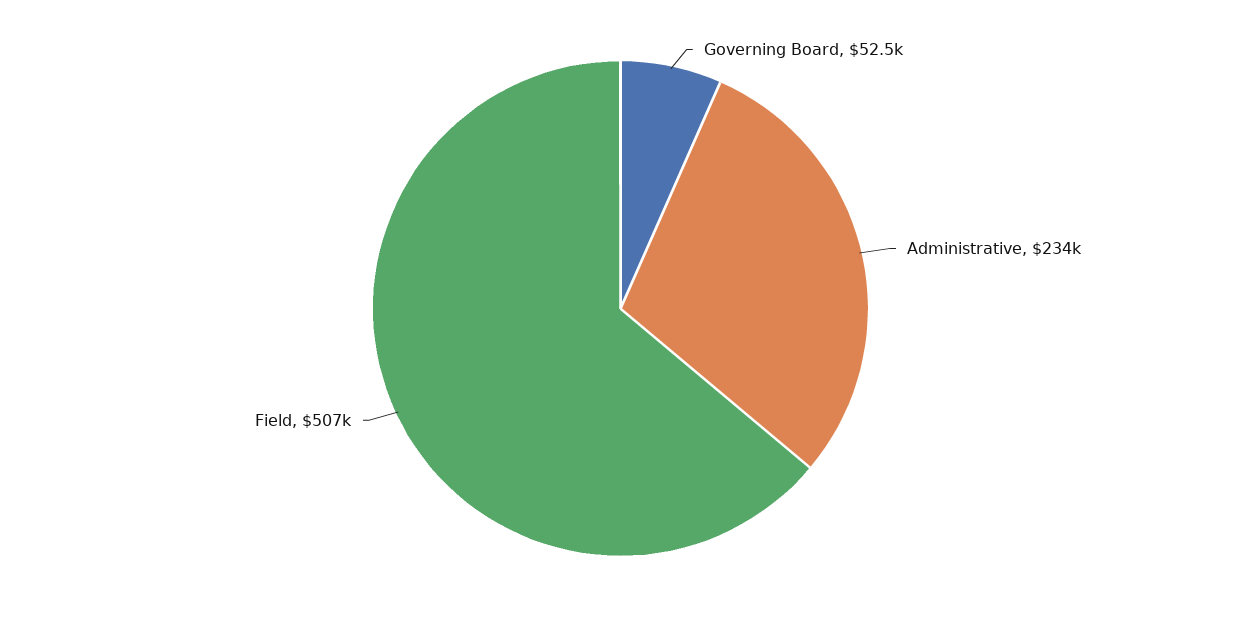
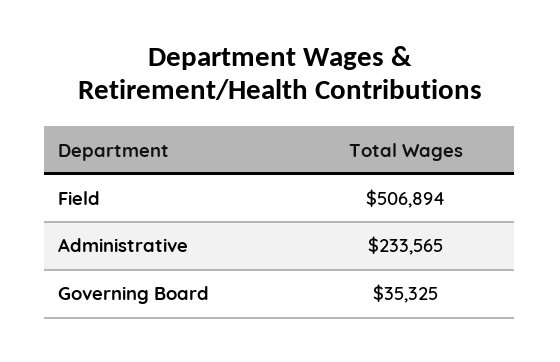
Governing Board: 52500 -> 35325

